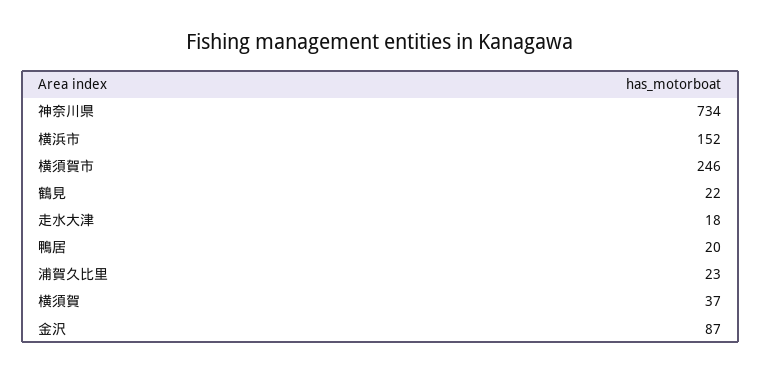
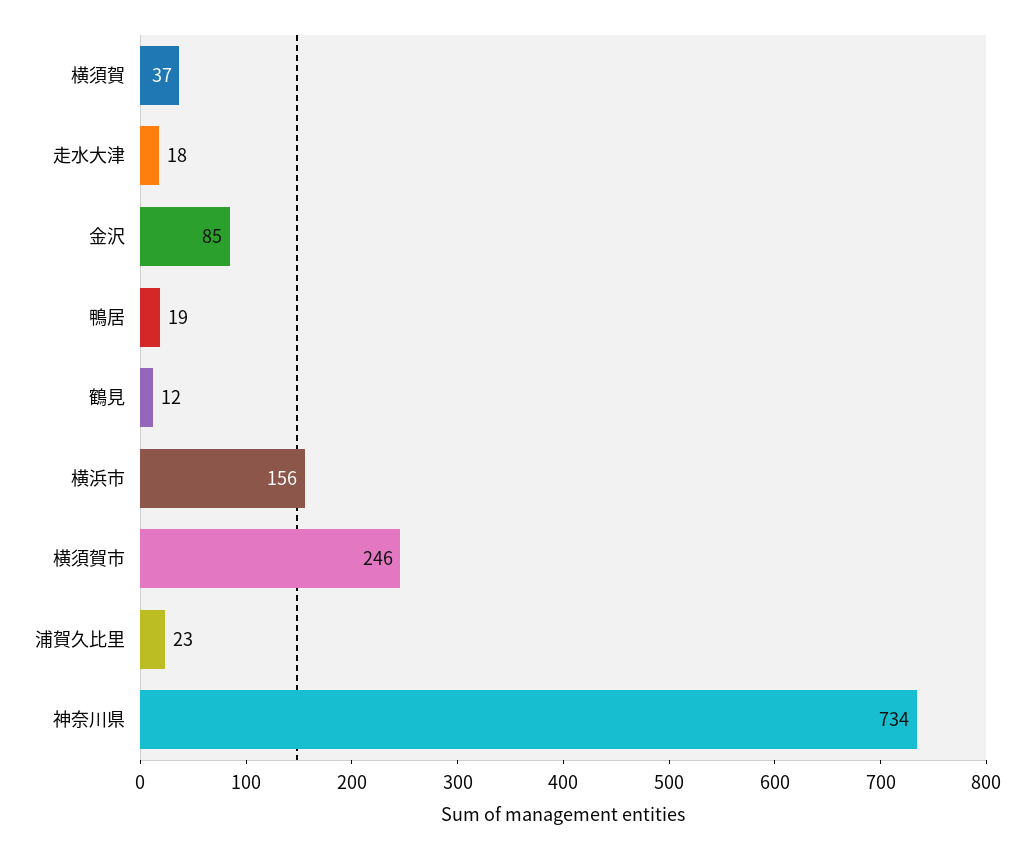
横浜市: 152 -> 156
鶴見: 22 -> 12
鴨居: 20 -> 19
金沢: 87 -> 85

